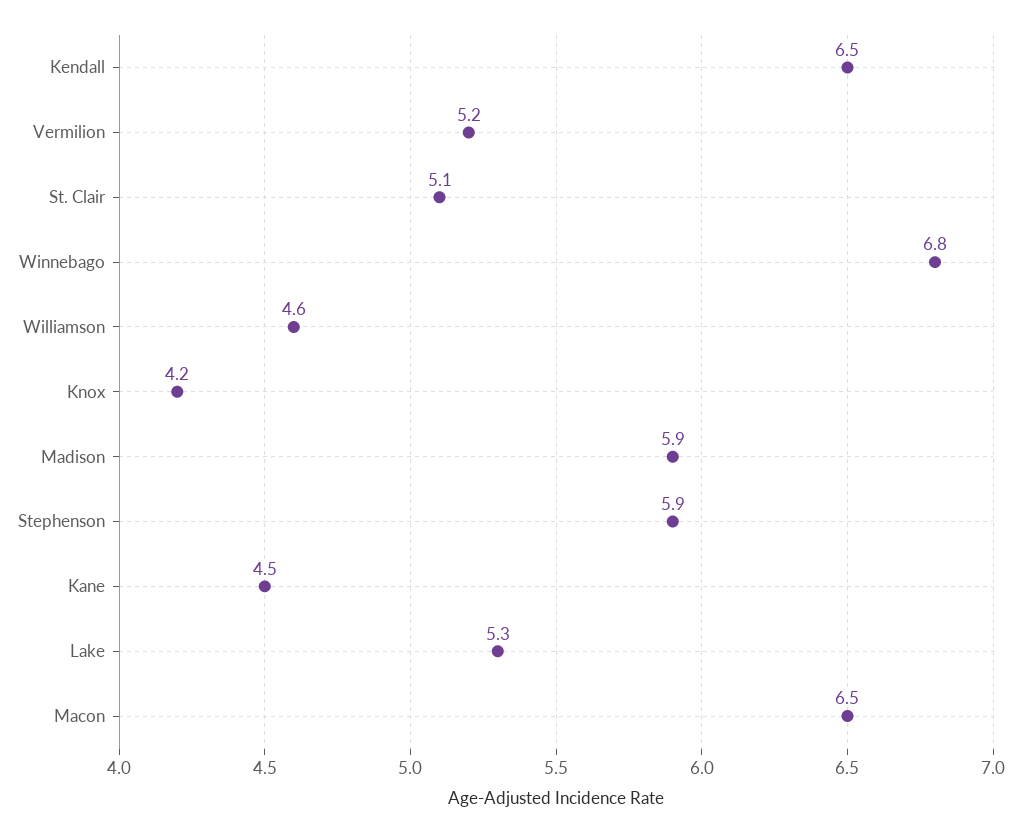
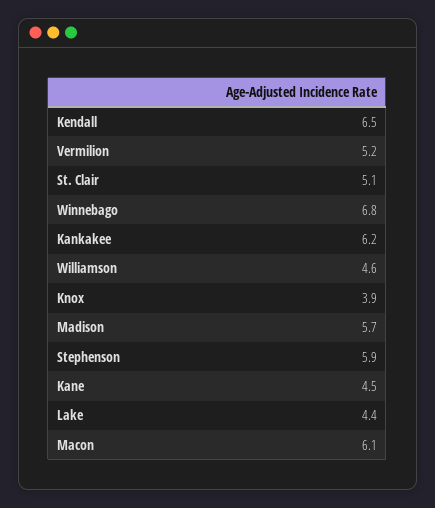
Knox: 4.2 -> 3.9
Madison: 5.9 -> 5.7
Lake: 5.3 -> 4.4
Macon: 6.5 -> 6.1
Kankakee: none -> 6.2

